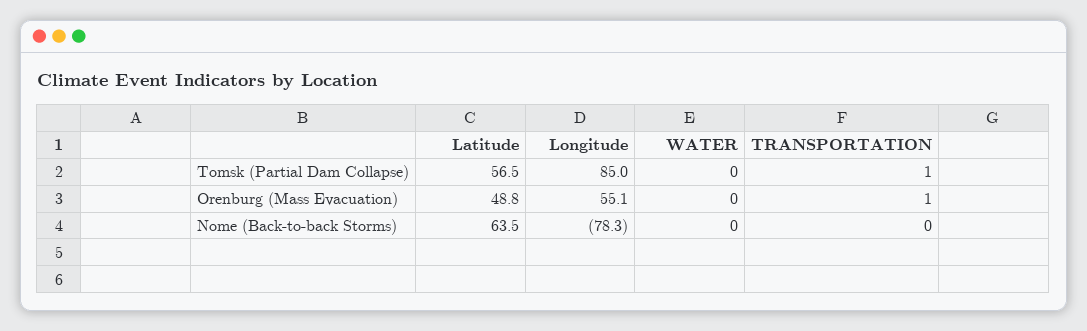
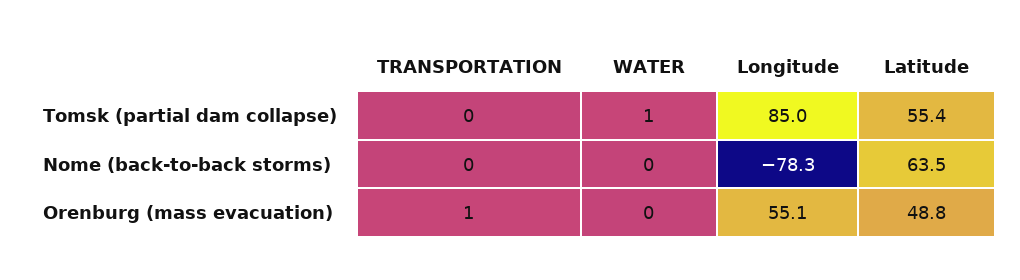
Latitude, Tomsk (Partial Dam Collapse): 56.5 -> 55.4
WATER, Tomsk (Partial Dam Collapse): 0 -> 1
TRANSPORTATION, Tomsk (Partial Dam Collapse): 1 -> 0

